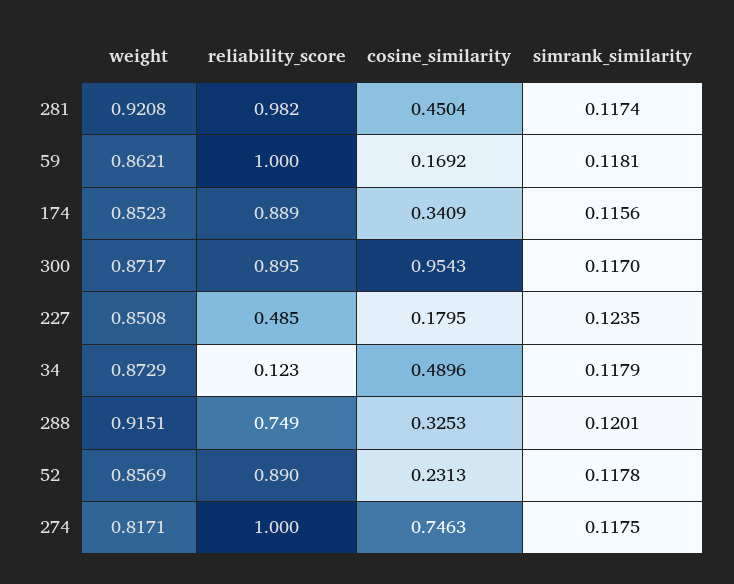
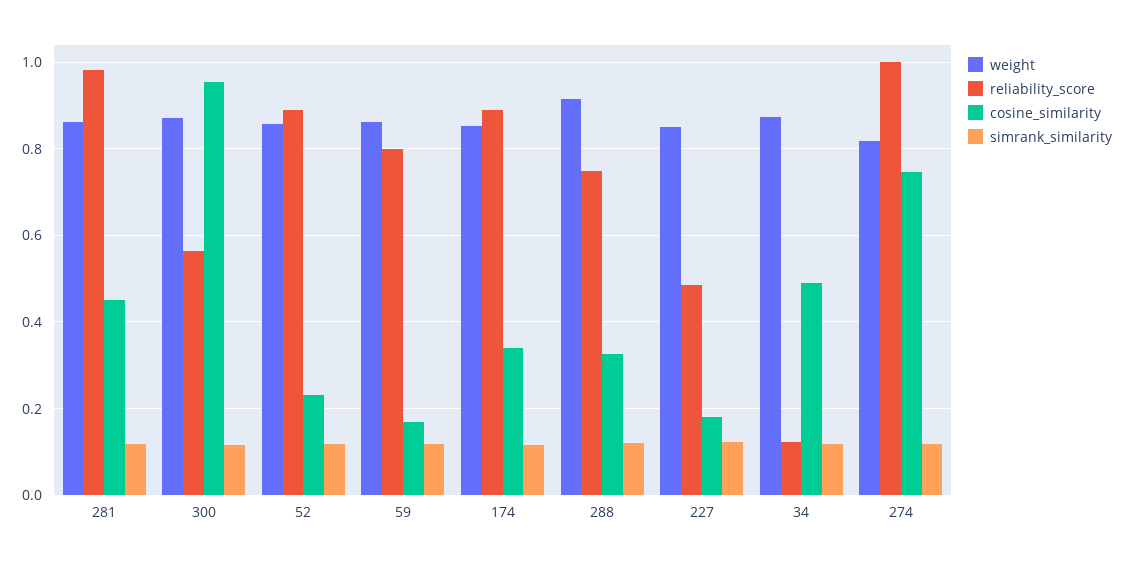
weight, 281: 0.9208 -> 0.86
reliability_score, 59: 1 -> 0.8
reliability_score, 300: 0.895 -> 0.56

